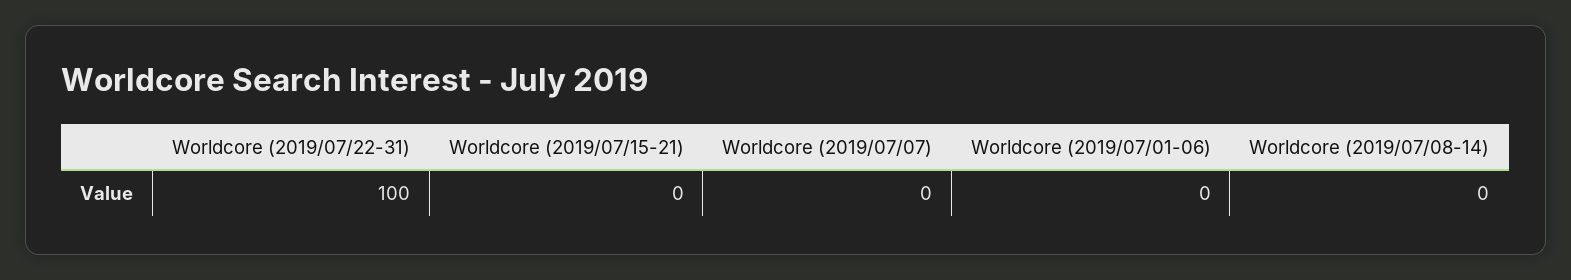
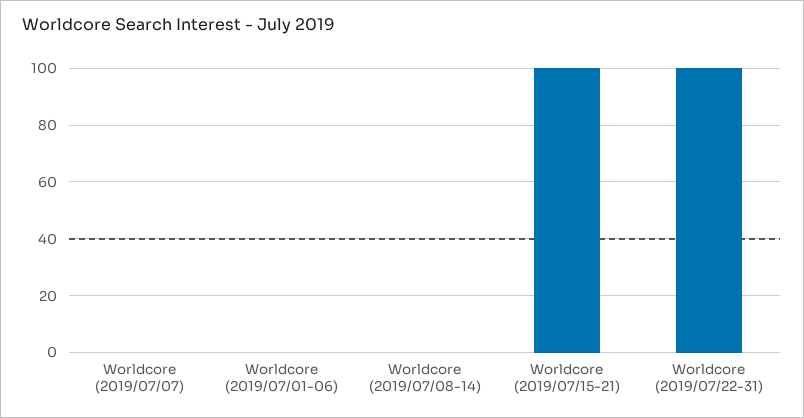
Worldcore (2019/07/15-21): 0 -> 100

